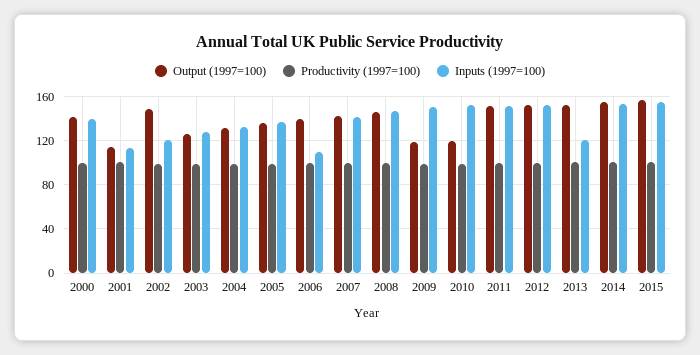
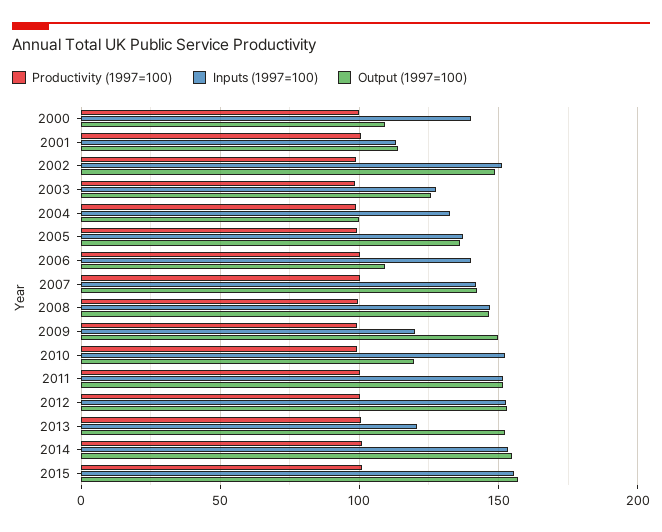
Output (1997=100), 2000: 140 -> 110
Inputs (1997=100), 2002: 120 -> 150
Output (1997=100), 2004: 130 -> 100
Output (1997=100), 2006: 140 -> 110
Inputs (1997=100), 2006: 110 -> 140
Output (1997=100), 2009: 120 -> 150
Inputs (1997=100), 2009: 150 -> 120

